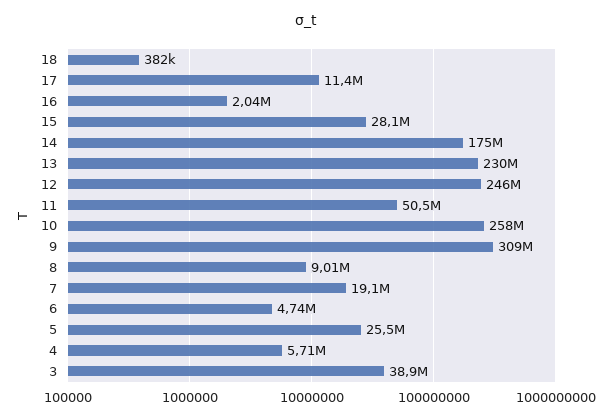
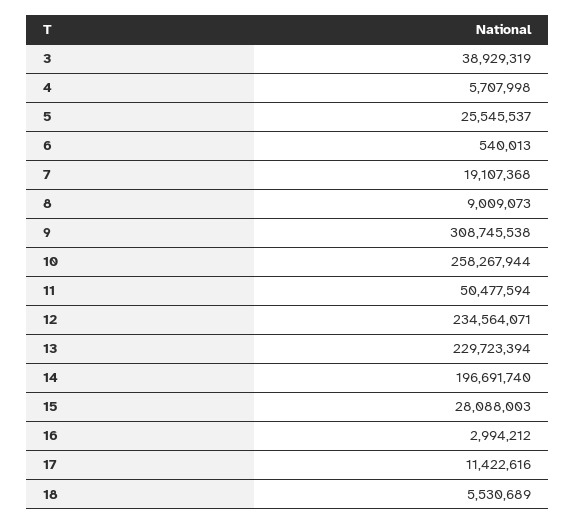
18: 382000 -> 5530689
16: 2040000 -> 2994212
14: 175000000 -> 196691740
12: 246000000 -> 234564071
6: 4740000 -> 540013

